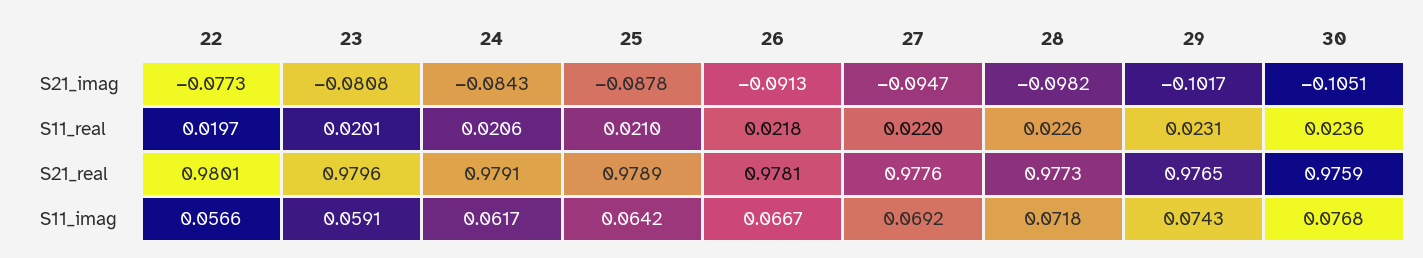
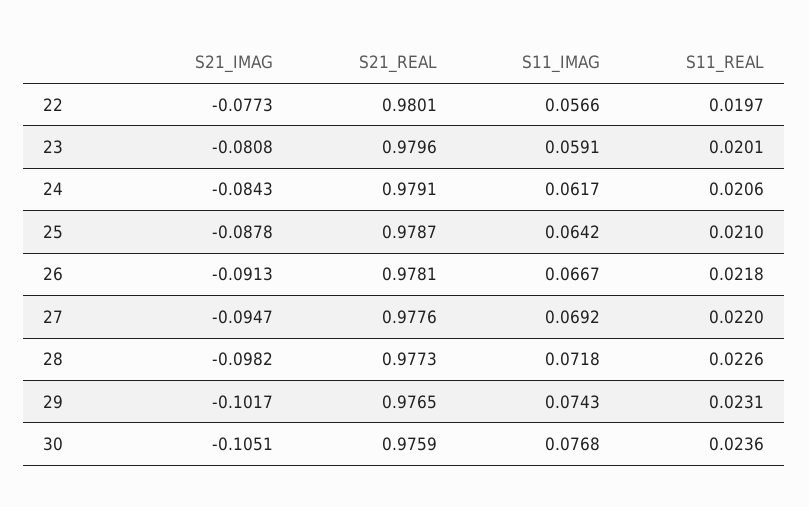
25, S21_real: 0.9789 -> 0.9787

